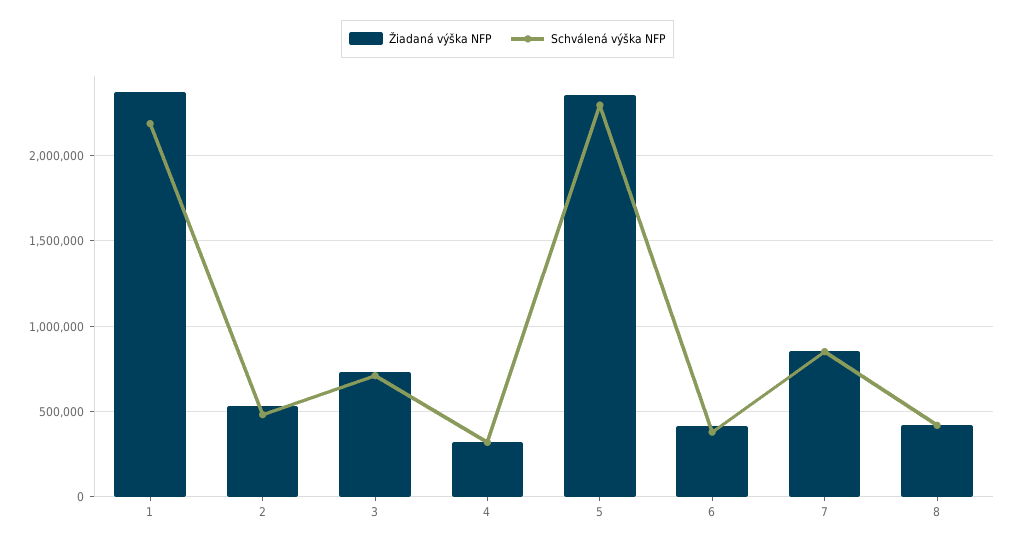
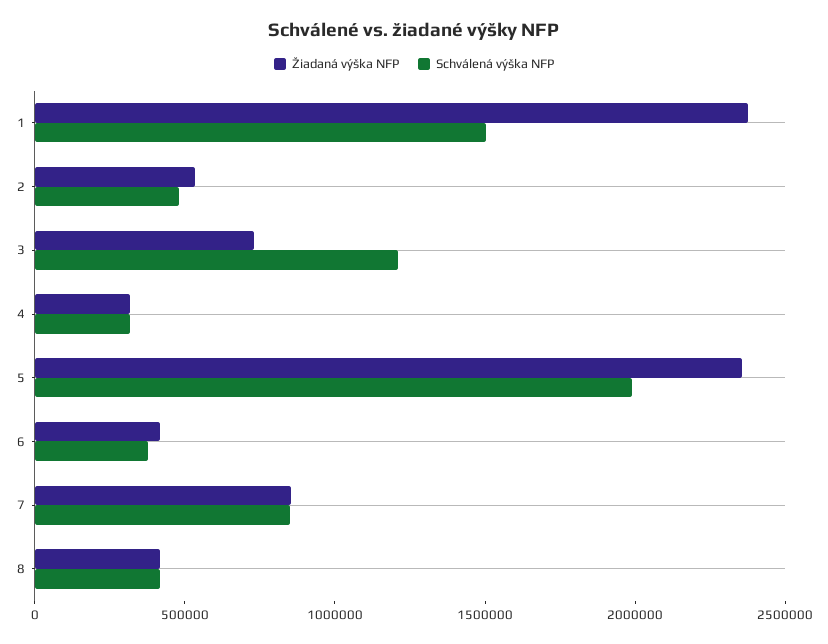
Schválená výška NFP, 1: 2200000 -> 1500000
Schválená výška NFP, 3: 700000 -> 1200000
Schválená výška NFP, 5: 2300000 -> 2000000

